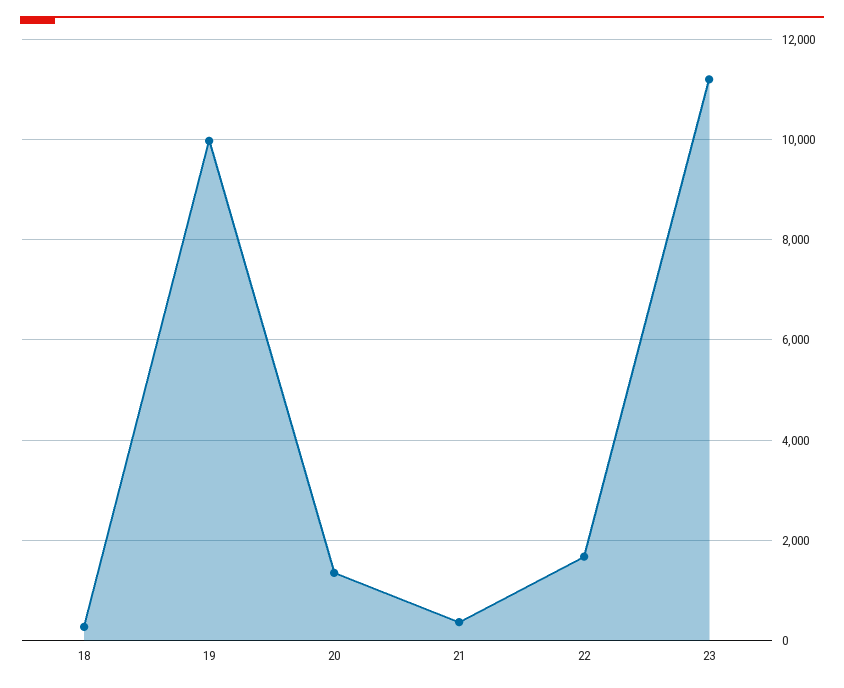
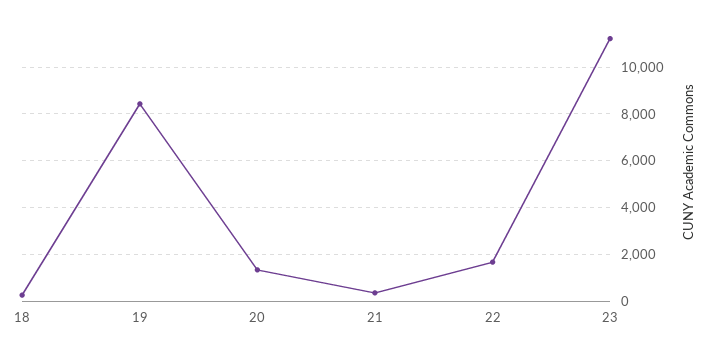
19: 10000 -> 8500

